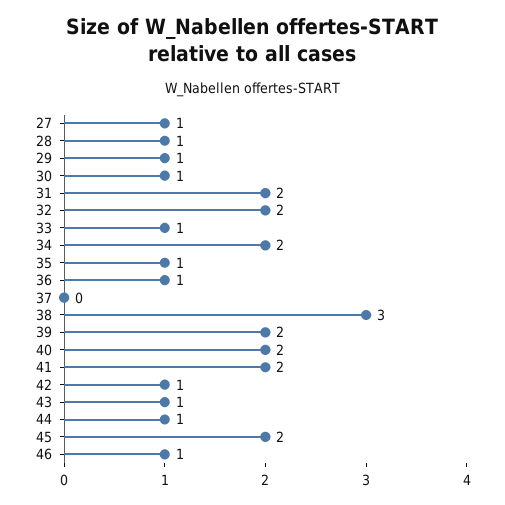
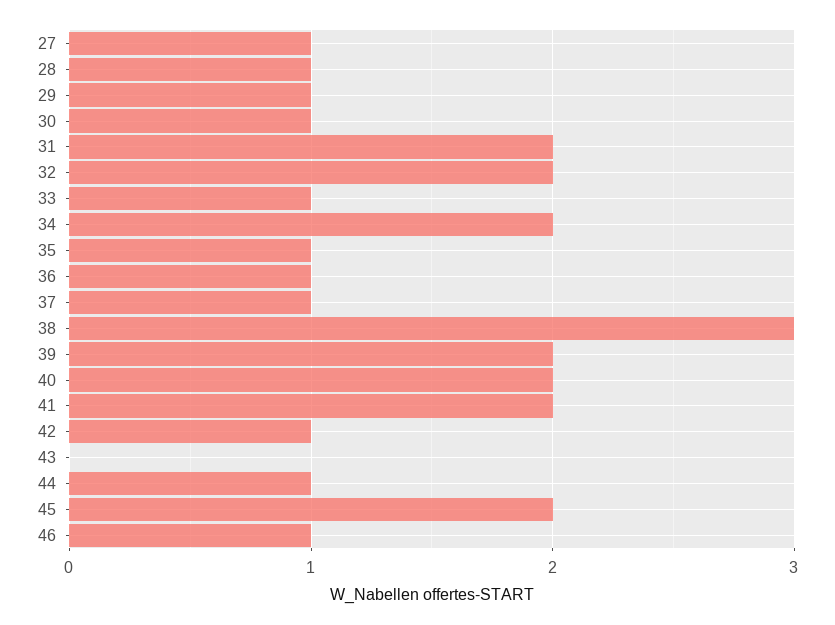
37: 0 -> 1
43: 1 -> 0

